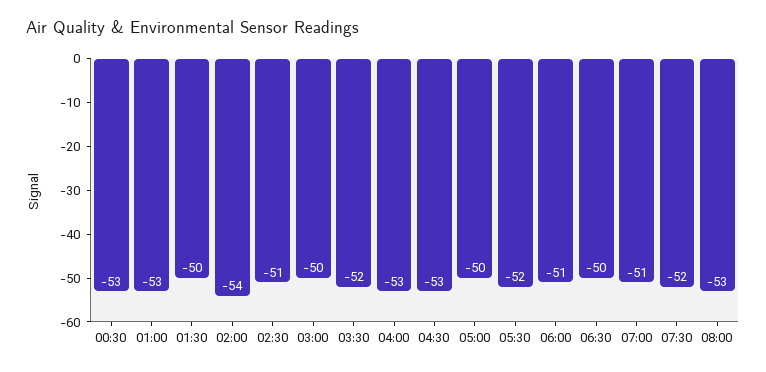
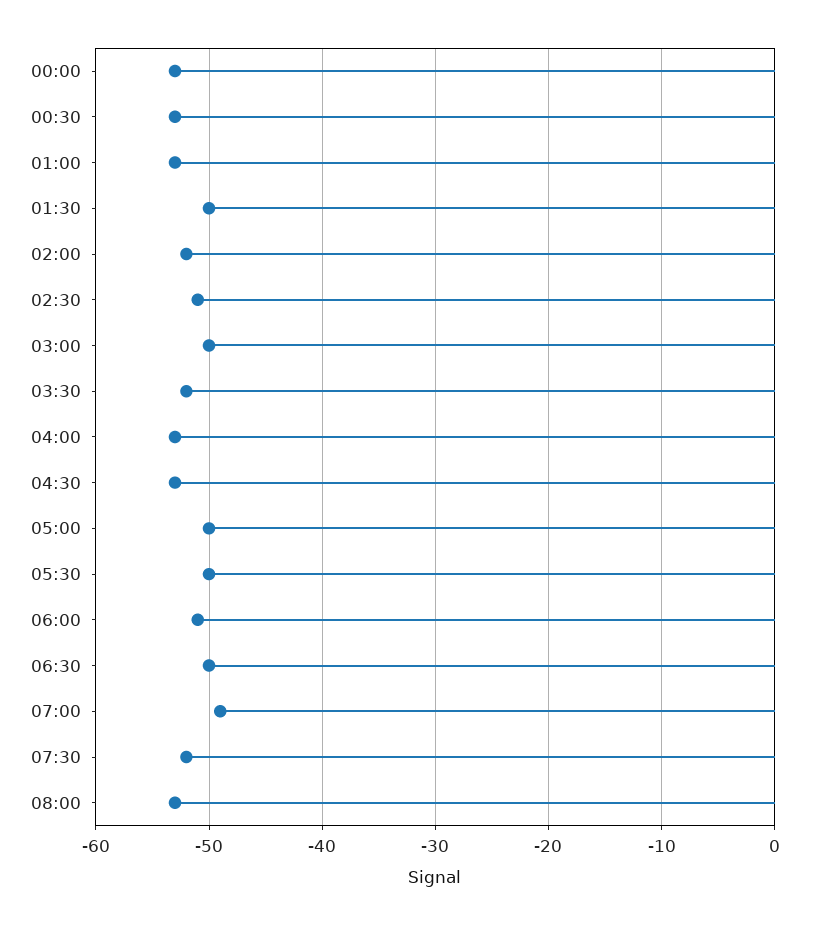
02:00: -54 -> -52
05:30: -52 -> -50
07:00: -51 -> -49
00:00: none -> -53

